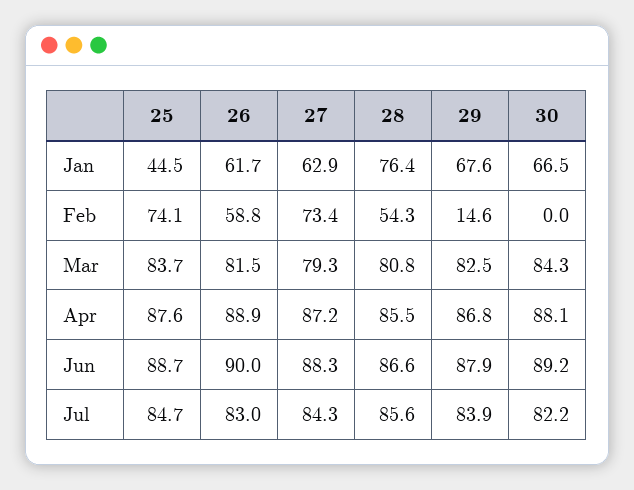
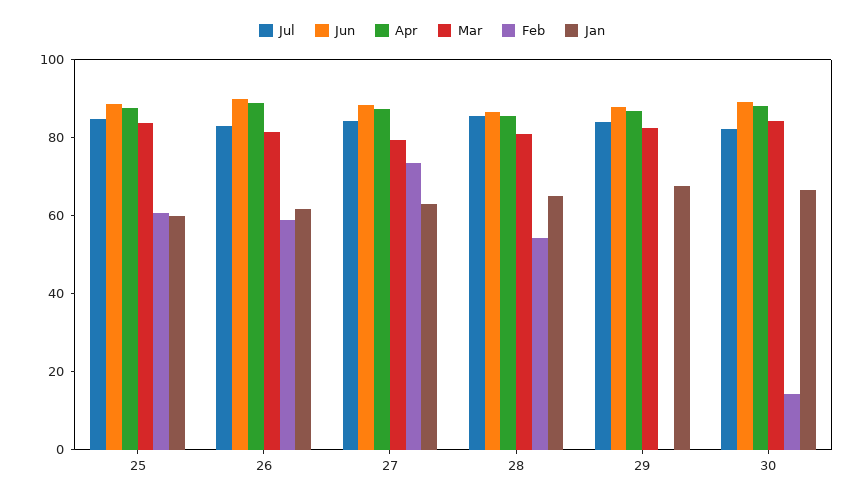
Jan, 25: 44.5 -> 60
Jan, 28: 76.4 -> 65
Feb, 25: 74.1 -> 60
Feb, 29: 14.6 -> 0
Feb, 30: 0 -> 15

